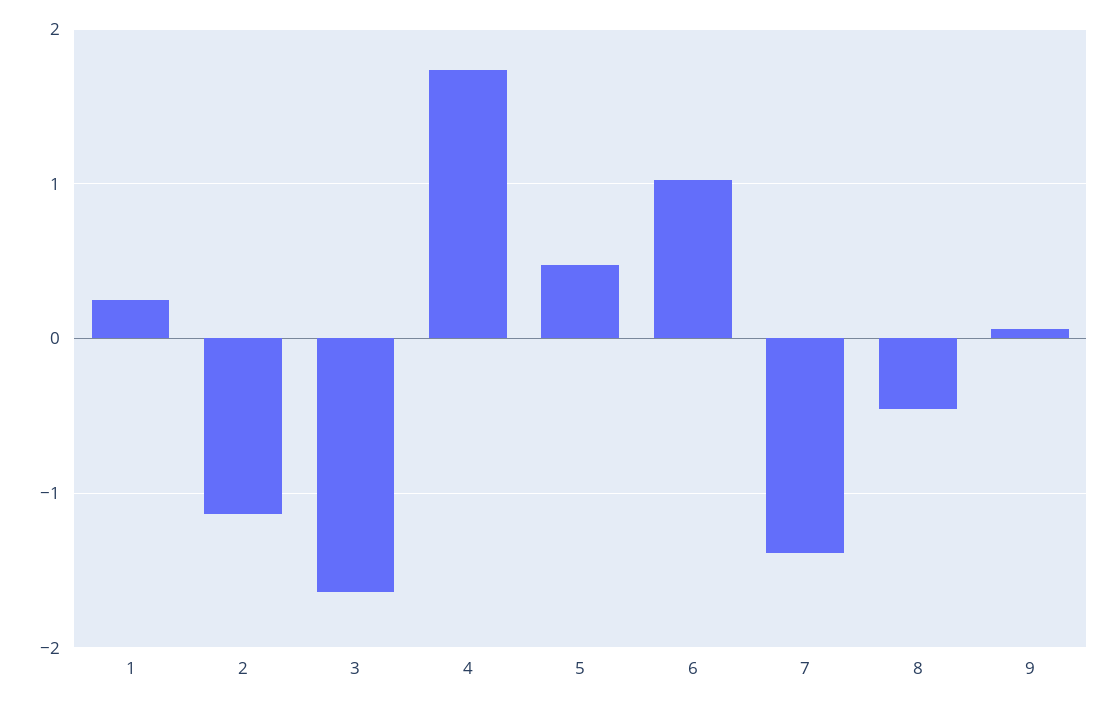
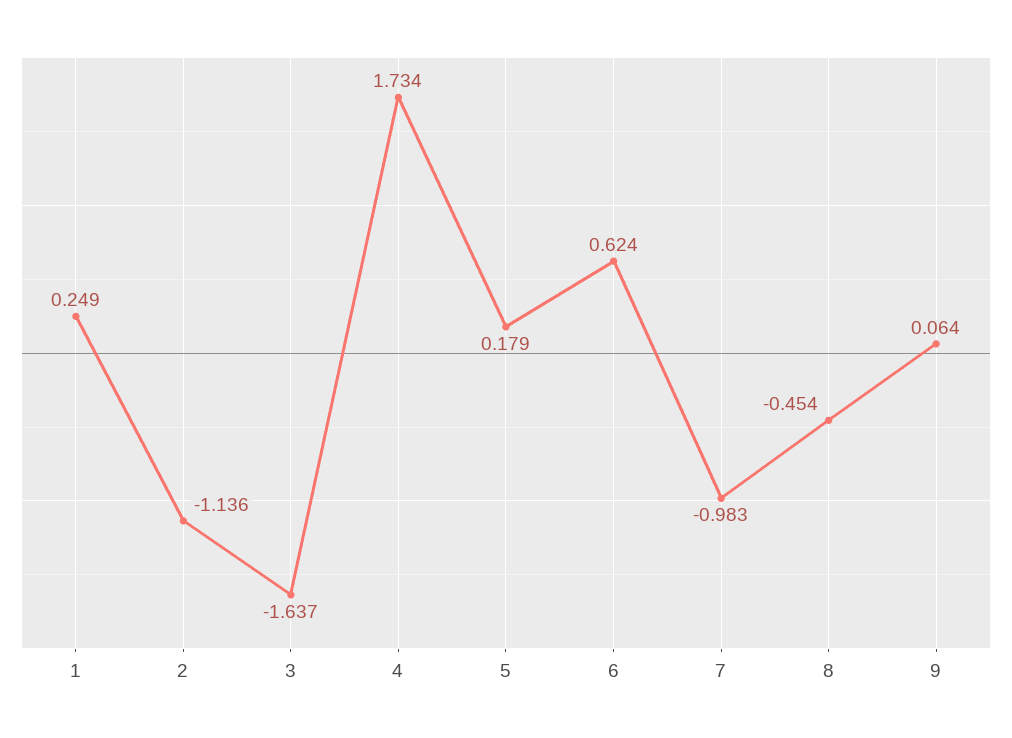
5: 0.5 -> 0.179
6: 1 -> 0.624
7: -1.4 -> -0.983

